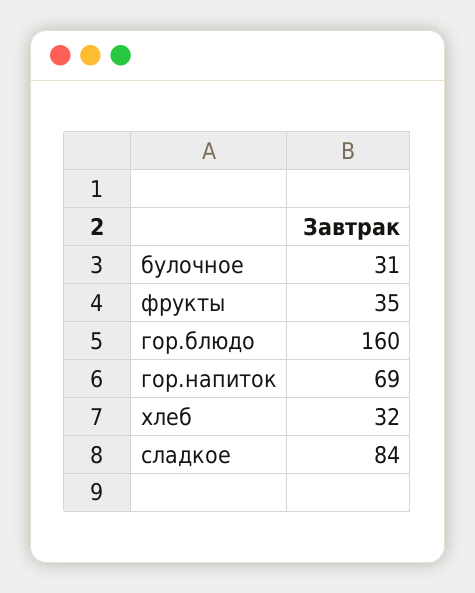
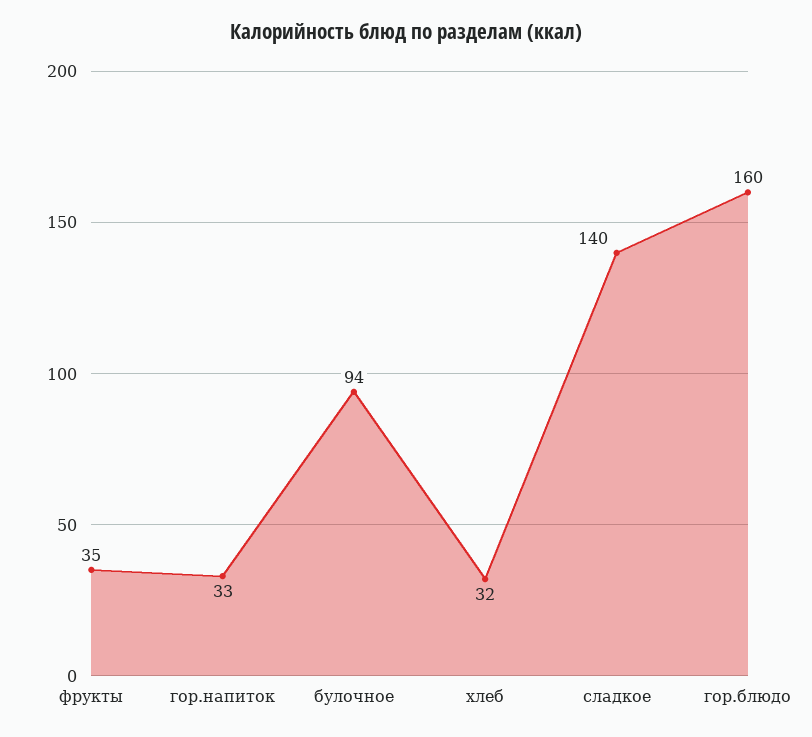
булочное: 31 -> 94
гор.напиток: 69 -> 33
сладкое: 84 -> 140

